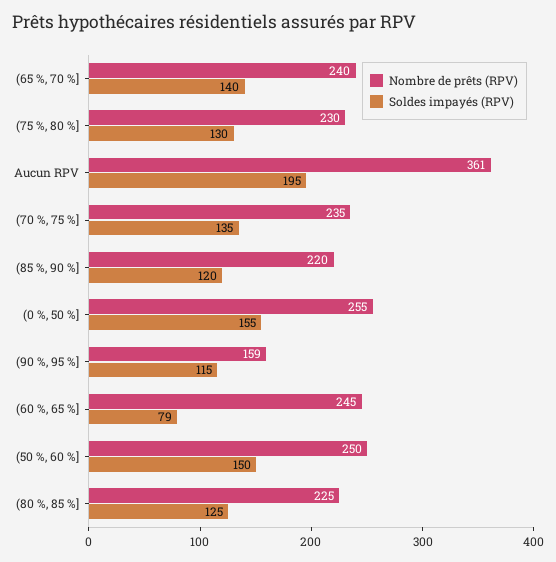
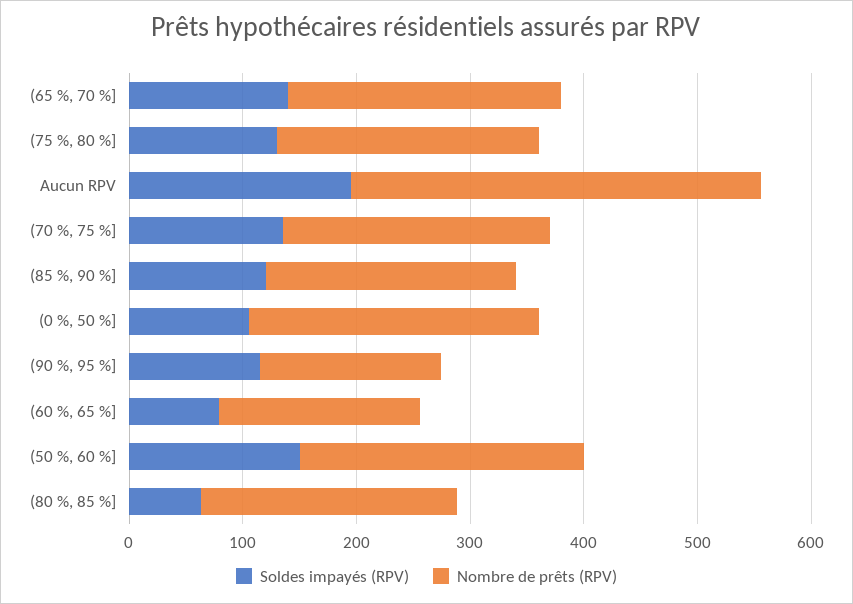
Soldes impayés (RPV), (0 %, 50 %]: 155 -> 100
Nombre de prêts (RPV), (60 %, 65 %]: 245 -> 180
Soldes impayés (RPV), (80 %, 85 %]: 125 -> 60

